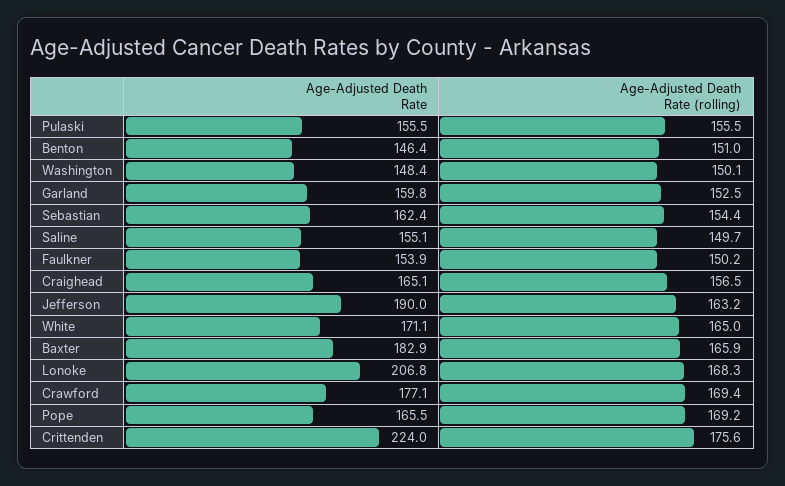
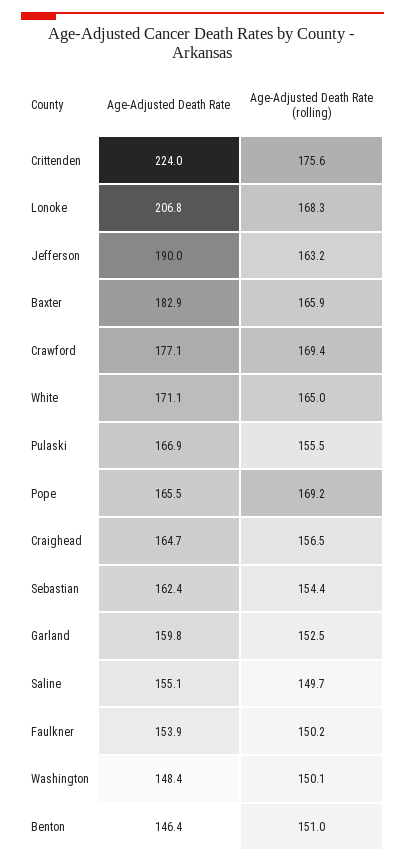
Age-Adjusted Death Rate, Pulaski: 155.5 -> 166.9
Age-Adjusted Death Rate, Craighead: 165.1 -> 164.7

